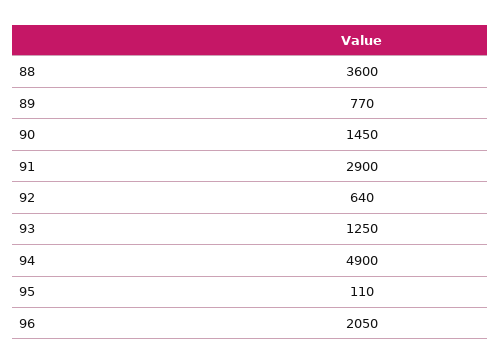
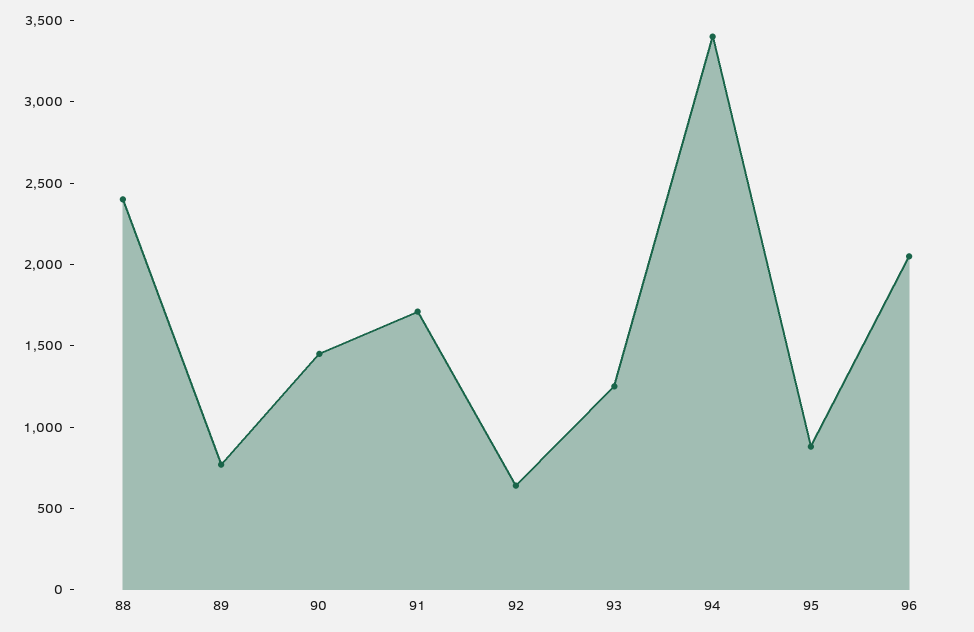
88: 3600 -> 2400
91: 2900 -> 1700
94: 4900 -> 3400
95: 110 -> 900

